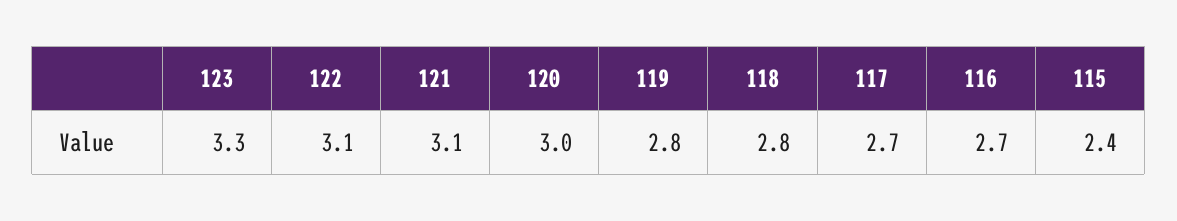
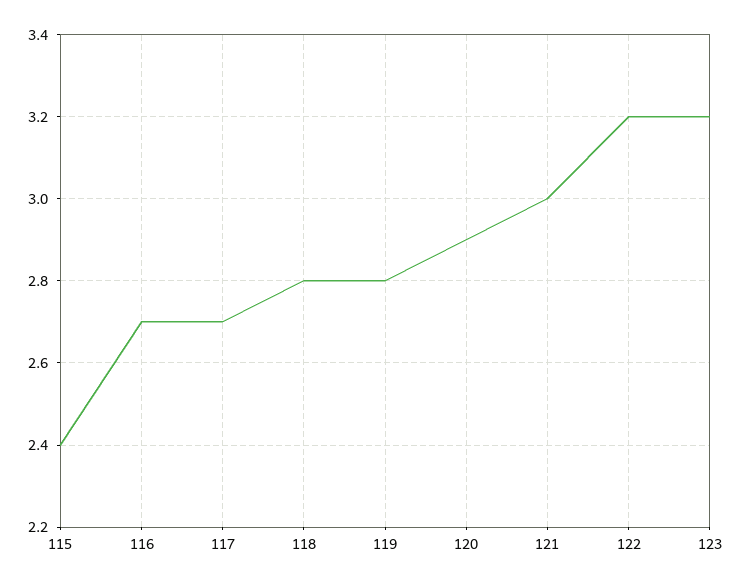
123: 3.3 -> 3.2
122: 3.1 -> 3.2
121: 3.1 -> 3
120: 3 -> 2.9

